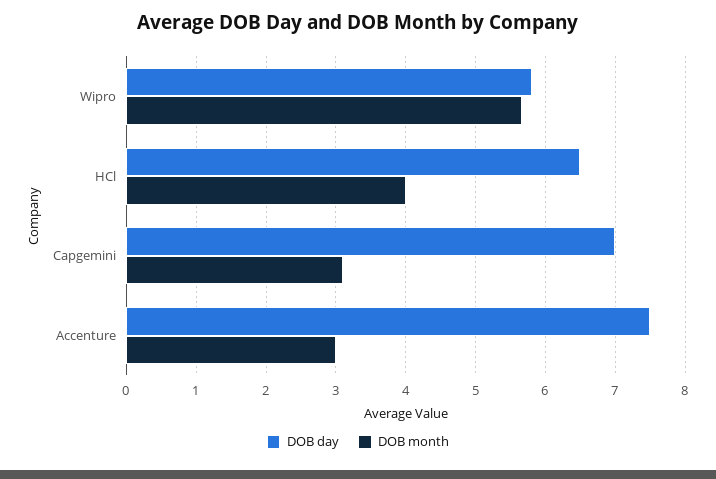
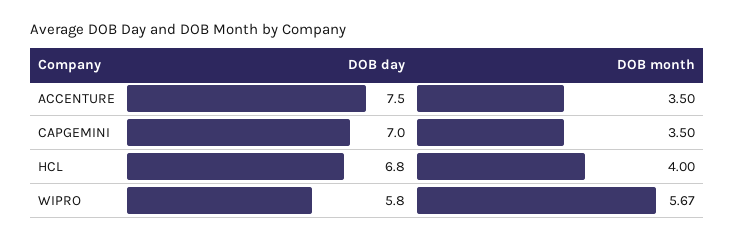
DOB day, HCl: 6.5 -> 6.8
DOB month, Capgemini: 3.1 -> 3.5
DOB month, Accenture: 3 -> 3.5

